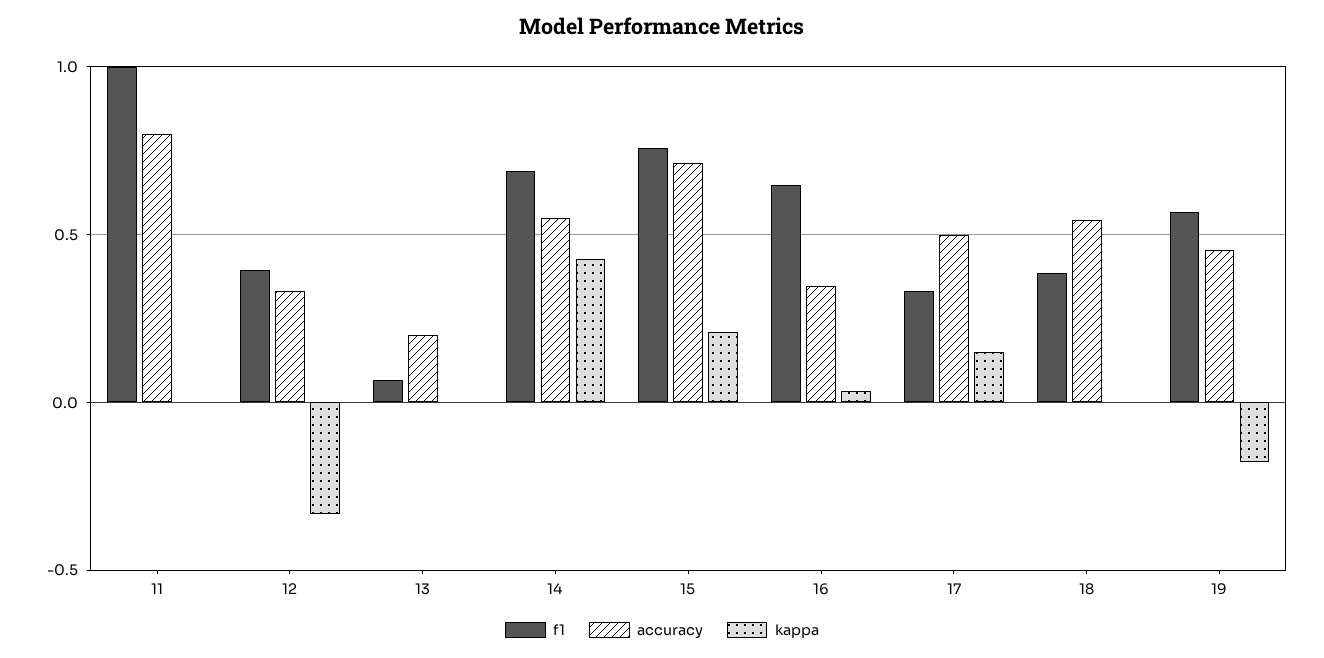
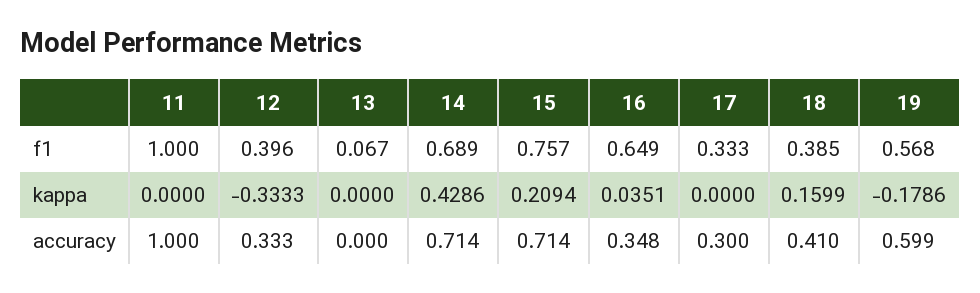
accuracy, 11: 0.8 -> 1
accuracy, 13: 0.2 -> 0
accuracy, 14: 0.55 -> 0.714
accuracy, 17: 0.5 -> 0.3
kappa, 17: 0.15 -> 0
accuracy, 18: 0.55 -> 0.41
kappa, 18: 0 -> 0.1599
accuracy, 19: 0.45 -> 0.599

